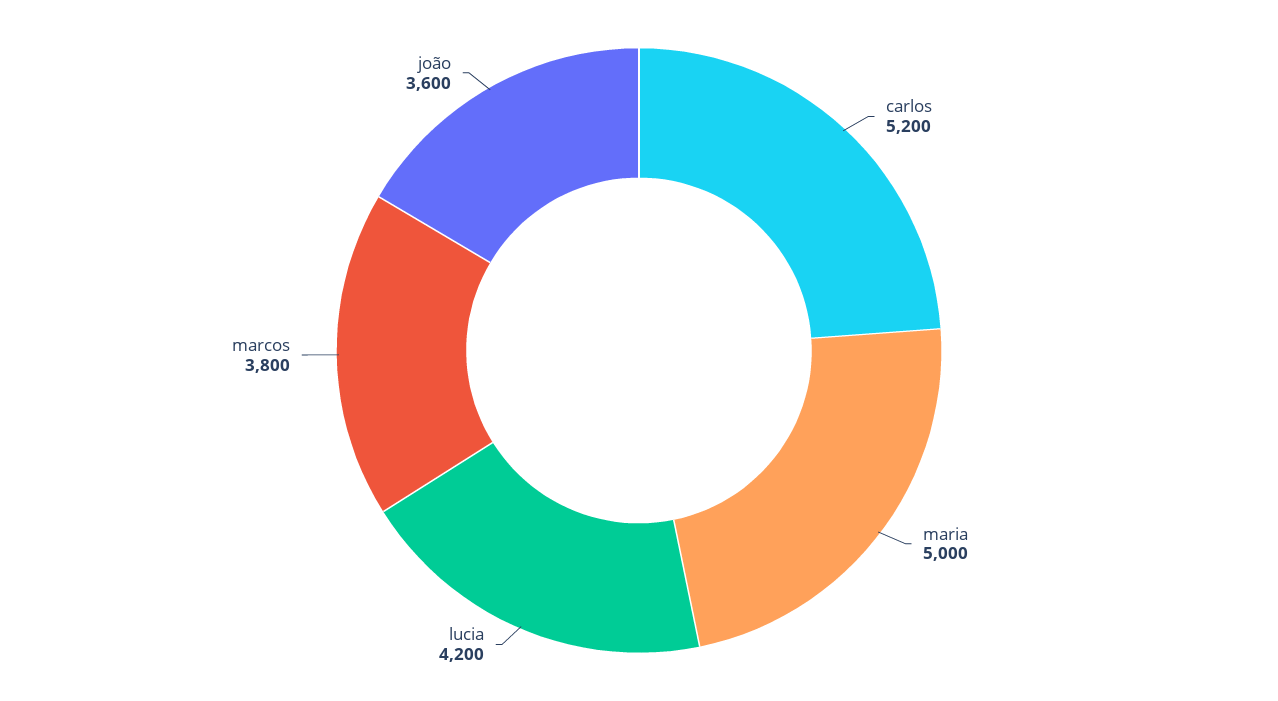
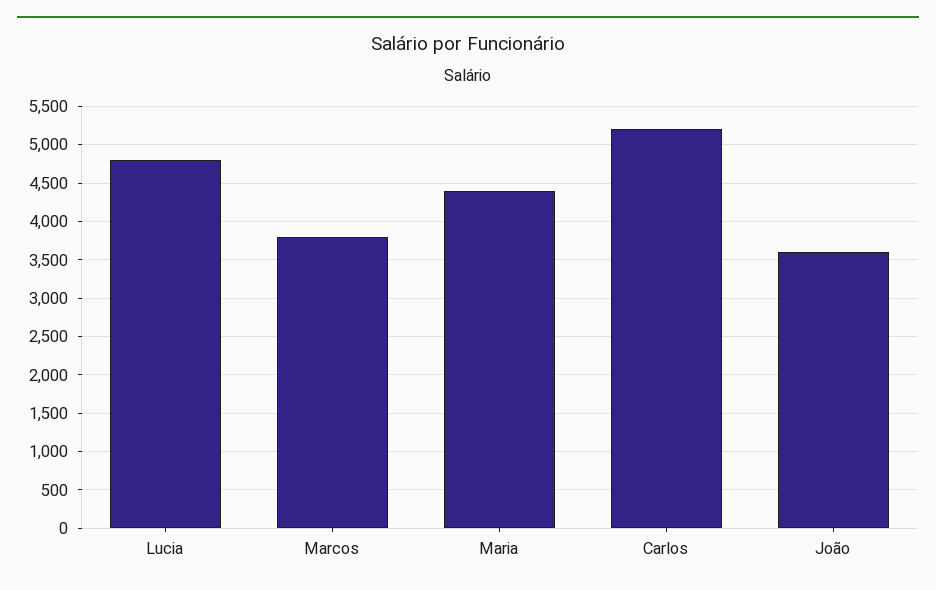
maria: 5000 -> 4400
lucia: 4200 -> 4800

